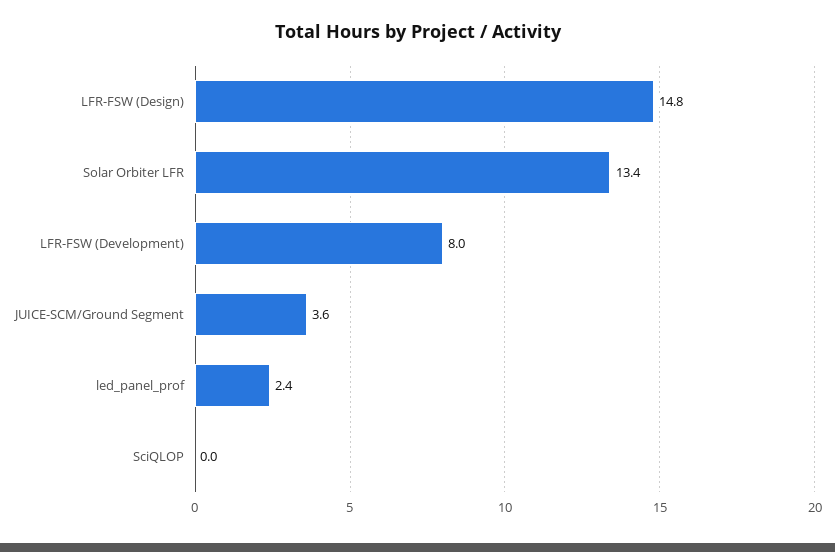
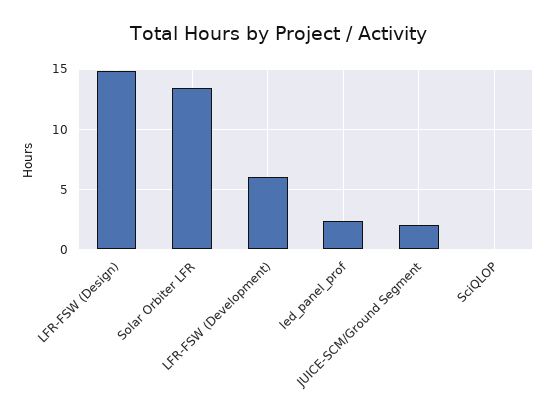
LFR-FSW (Development): 8 -> 6
JUICE-SCM/Ground Segment: 3.6 -> 2

